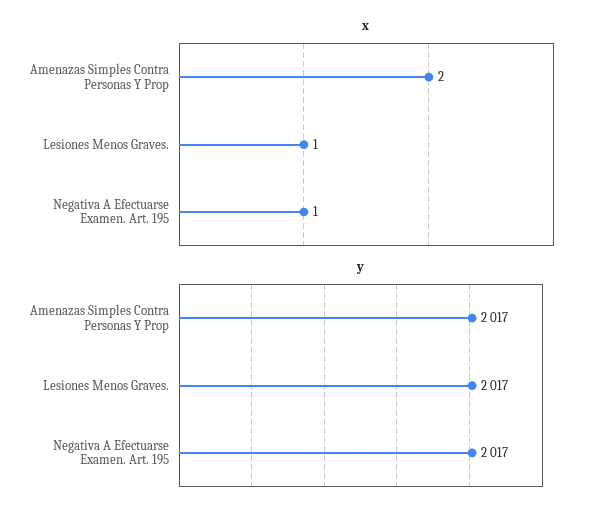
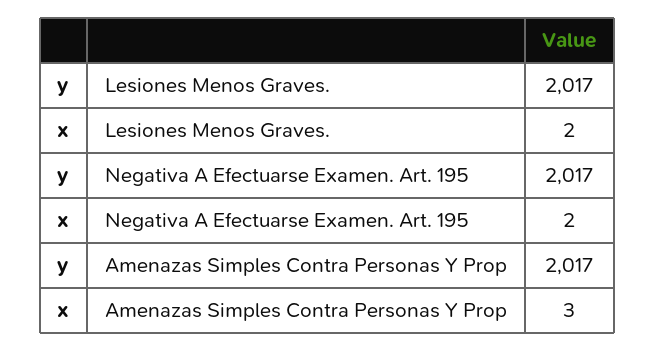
x, Amenazas Simples Contra Personas Y Prop: 2 -> 3
x, Lesiones Menos Graves.: 1 -> 2
x, Negativa A Efectuarse Examen. Art. 195: 1 -> 2

